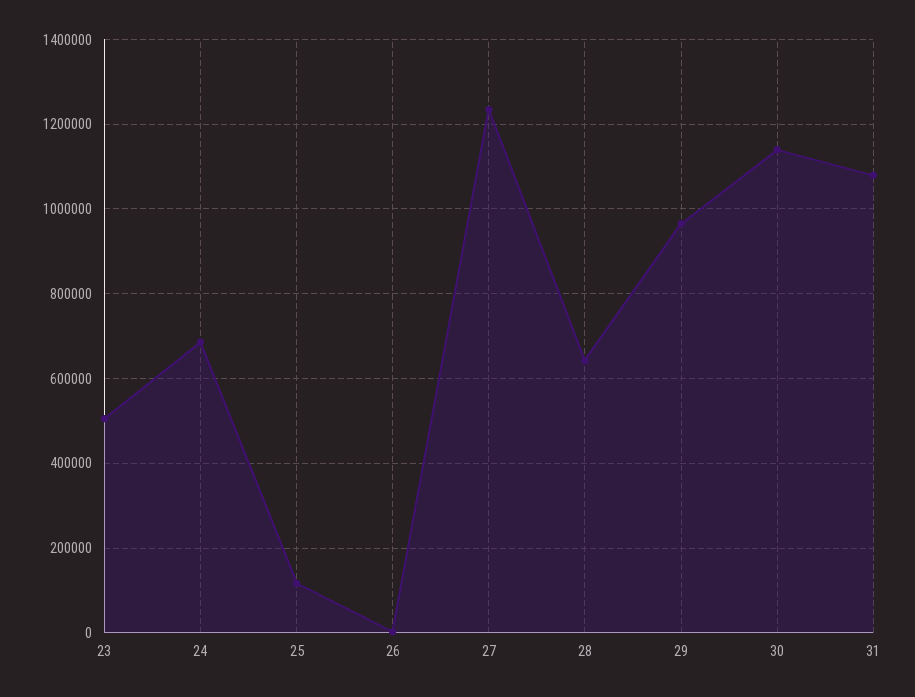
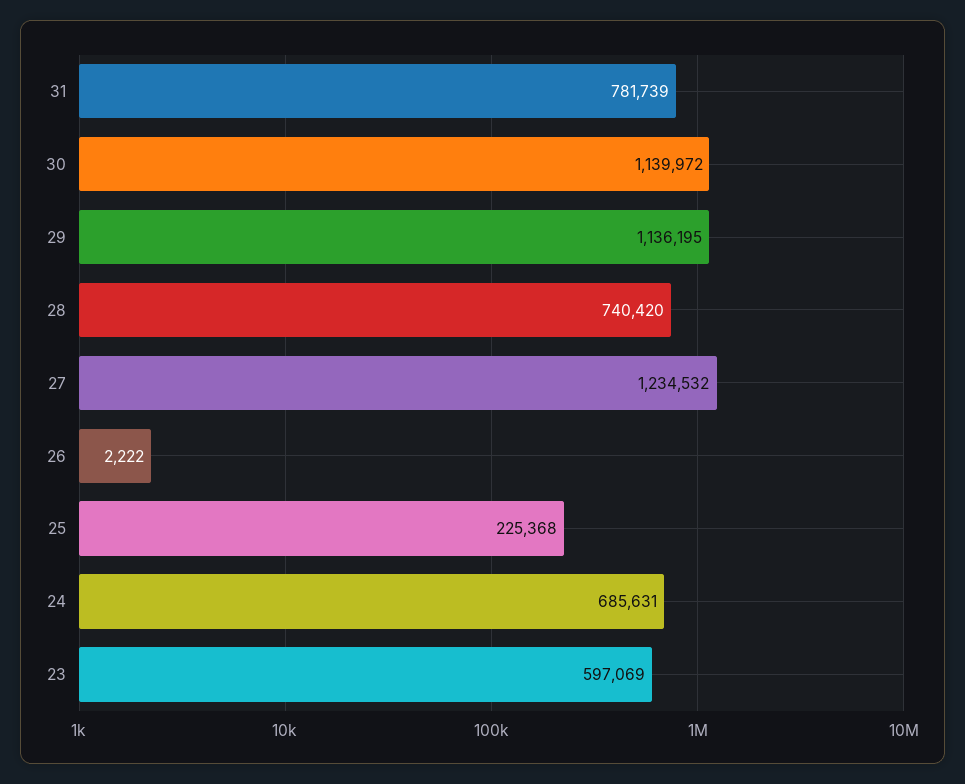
23: 500000 -> 597069
25: 120000 -> 225368
28: 640000 -> 740420
29: 960000 -> 1136195
31: 1080000 -> 781739

